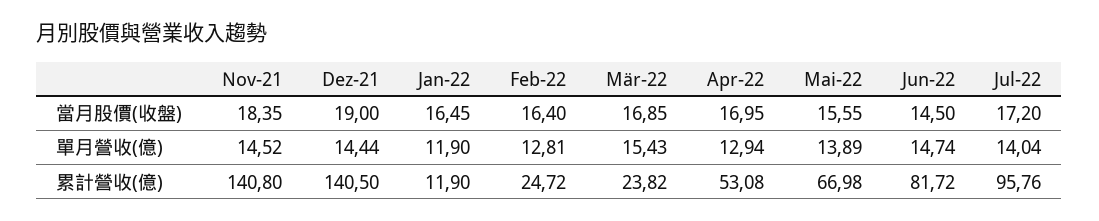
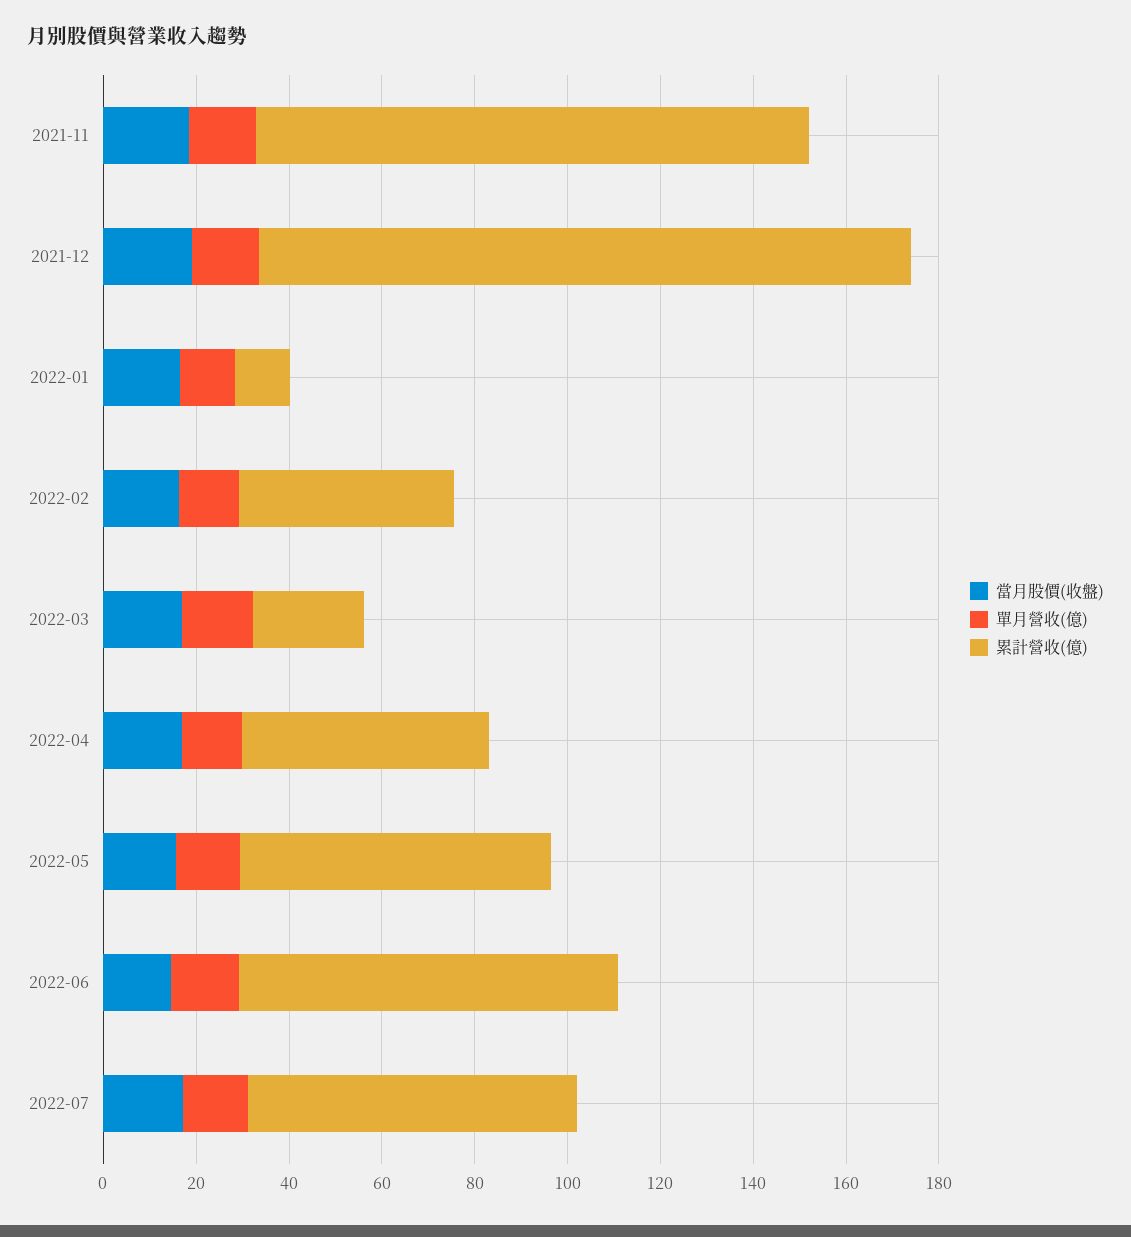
累計營收(億), Nov-21: 140.8 -> 120
累計營收(億), Feb-22: 24.72 -> 45
累計營收(億), Jul-22: 95.76 -> 70

